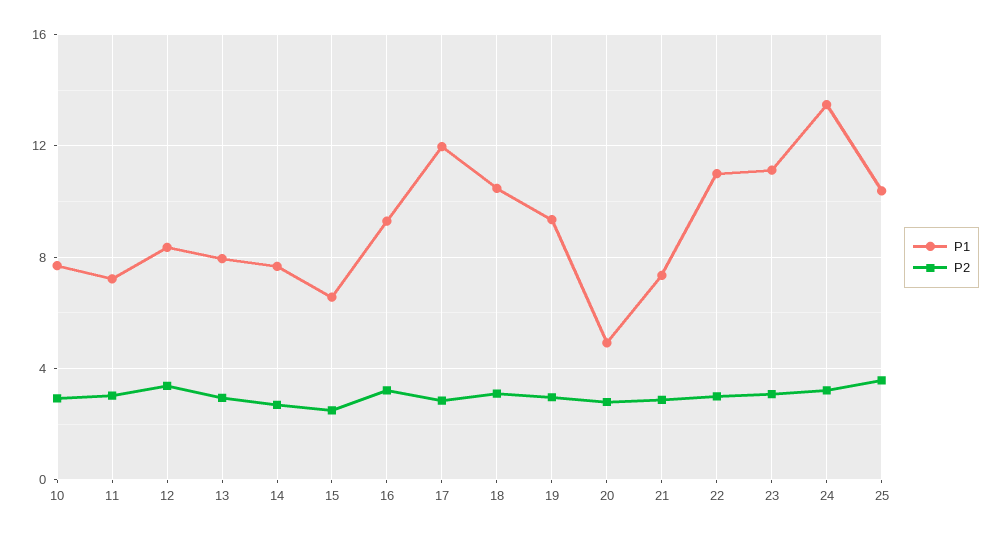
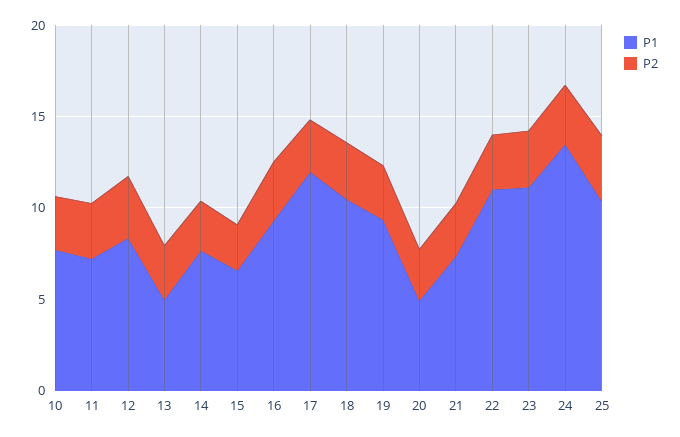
P1, 13: 8 -> 5

